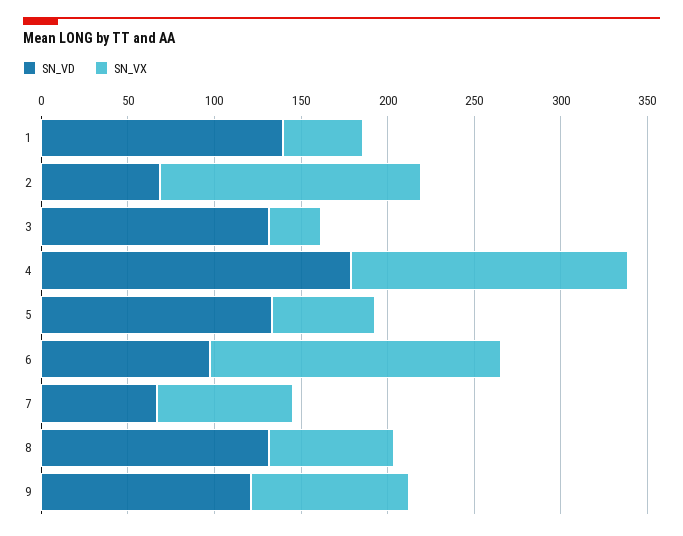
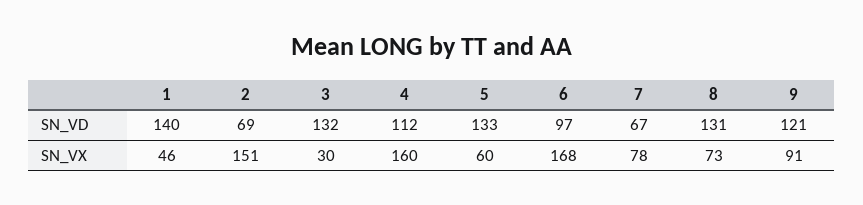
SN_VD, 4: 180 -> 112

